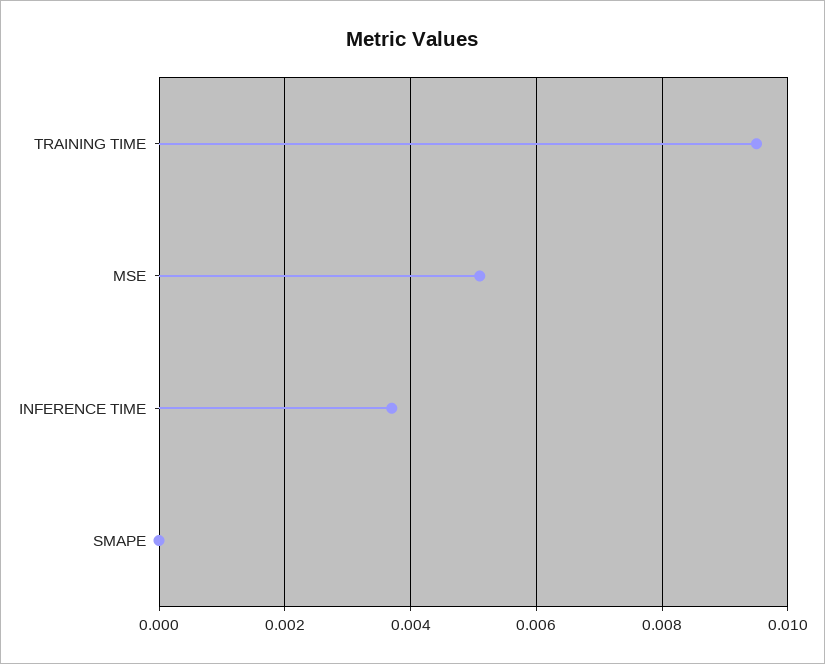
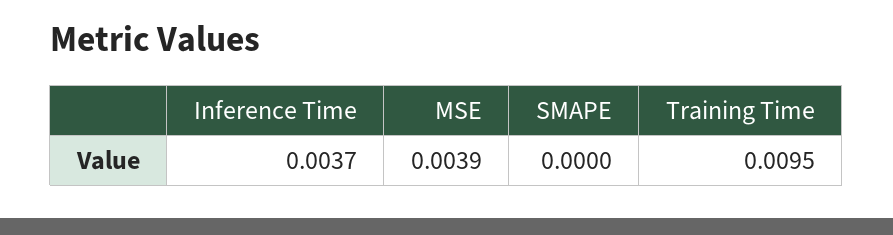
MSE: 0.005 -> 0.0039

